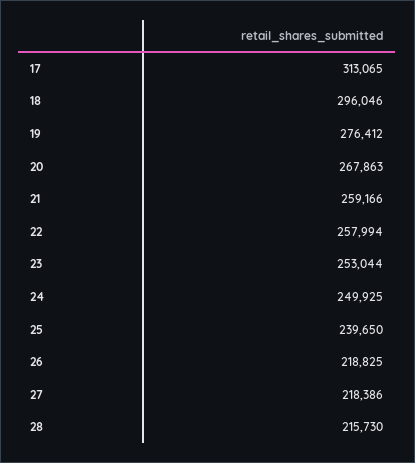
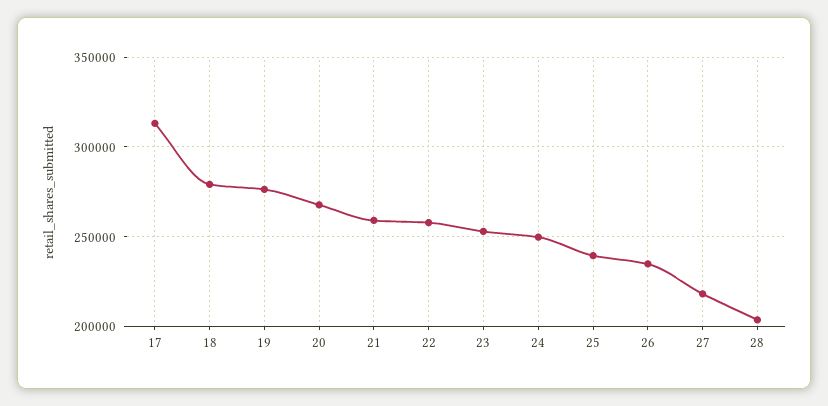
18: 296046 -> 280000
26: 218825 -> 235000
28: 215730 -> 205000

